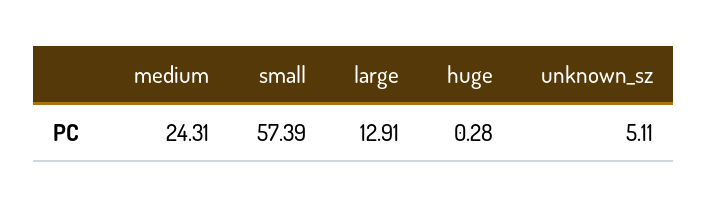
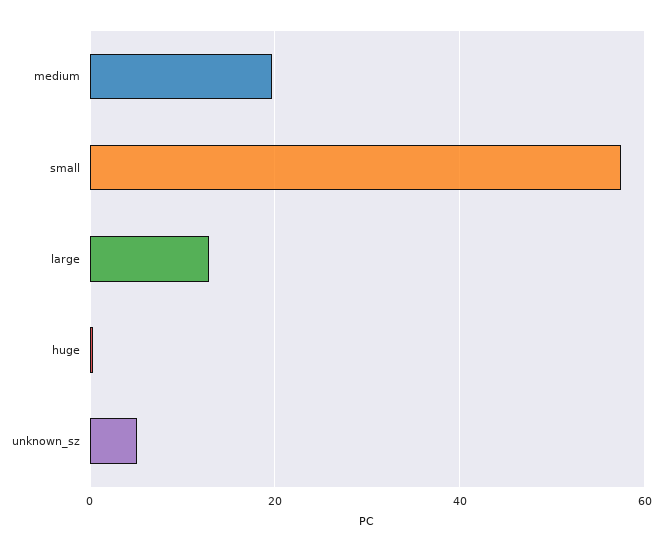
medium: 24.31 -> 20

